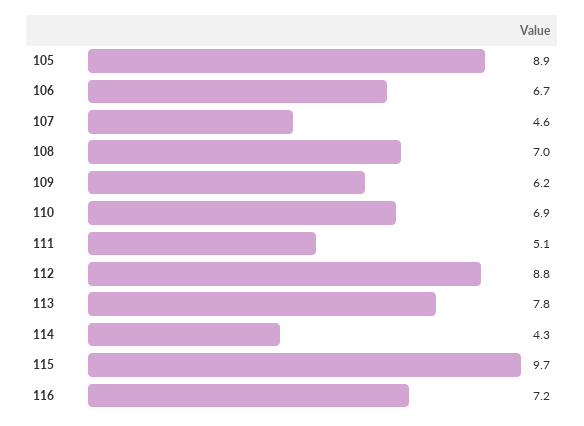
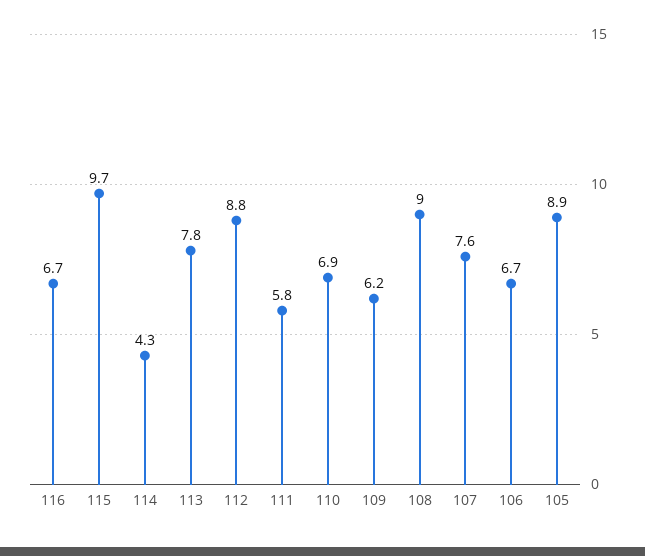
107: 4.6 -> 7.6
108: 7 -> 9
111: 5.1 -> 5.8
116: 7.2 -> 6.7

